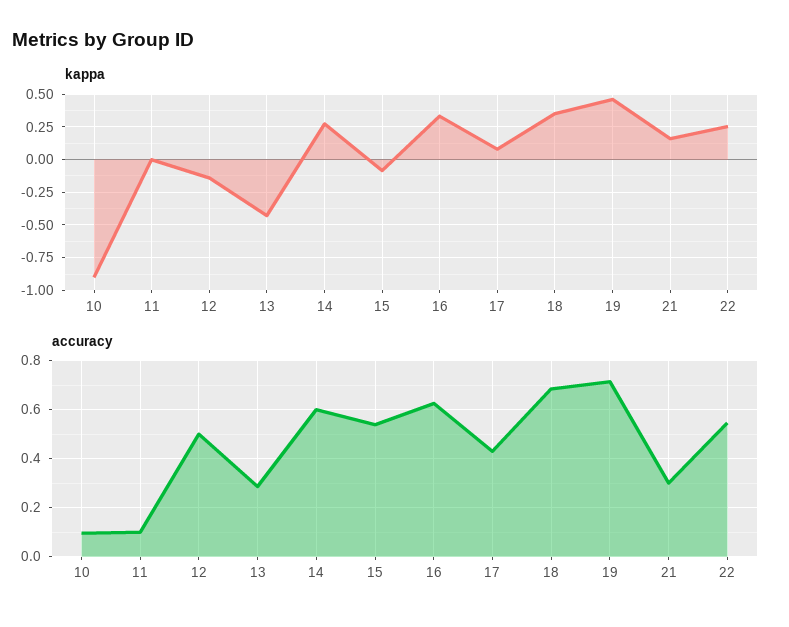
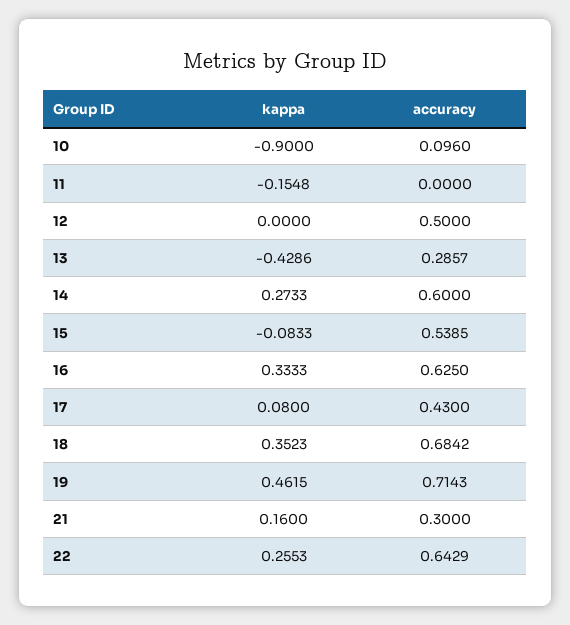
kappa, 11: 0 -> -0.1548
kappa, 12: -0.15 -> 0
accuracy, 11: 0.1 -> 0
accuracy, 22: 0.55 -> 0.6429

